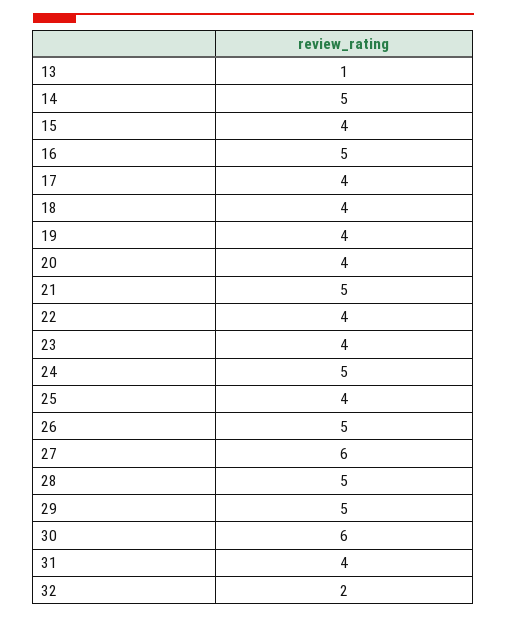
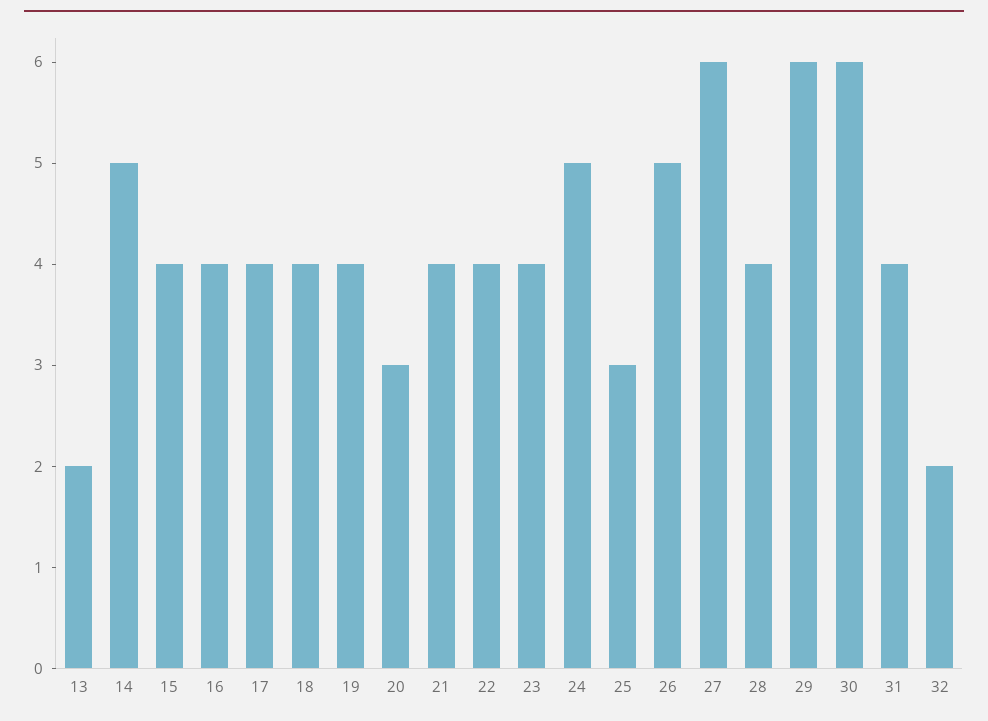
13: 1 -> 2
16: 5 -> 4
20: 4 -> 3
21: 5 -> 4
25: 4 -> 3
28: 5 -> 4
29: 5 -> 6

